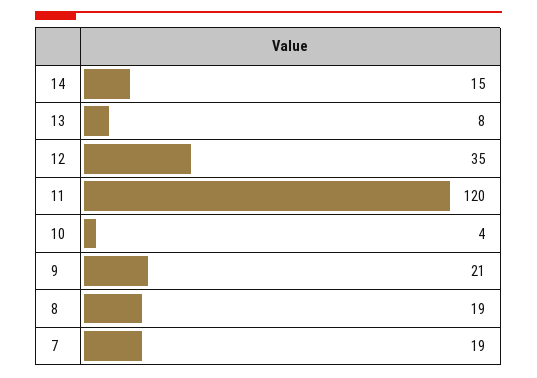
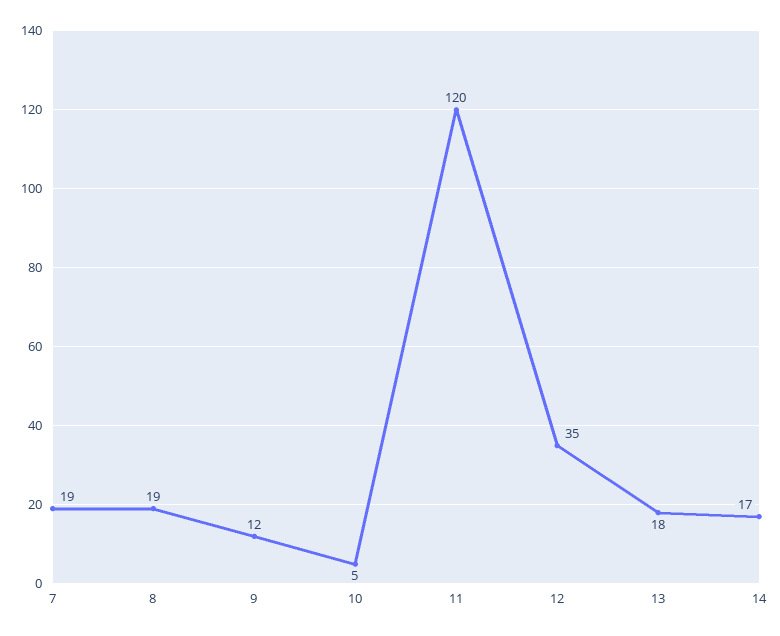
14: 15 -> 17
13: 8 -> 18
10: 4 -> 5
9: 21 -> 12

